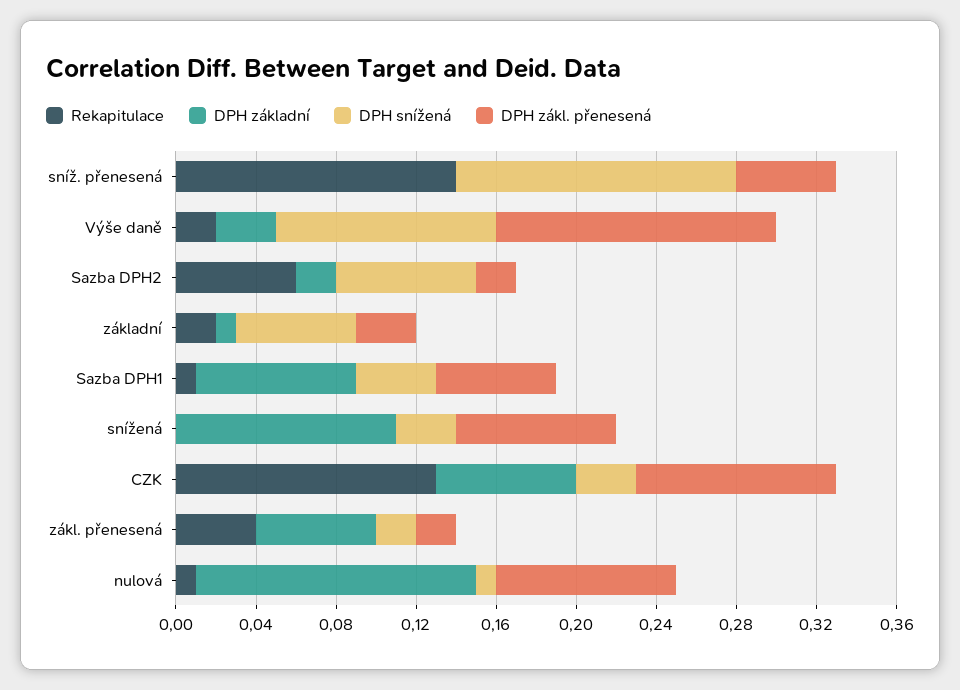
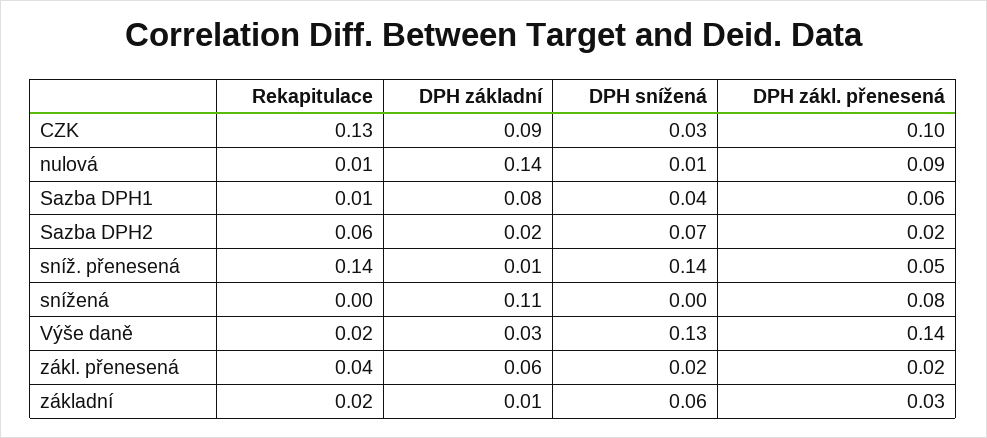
DPH základní, sníž. přenesená: 0 -> 0.01
DPH snížená, Výše daně: 0.11 -> 0.13
DPH snížená, snížená: 0.03 -> 0
DPH základní, CZK: 0.07 -> 0.09

